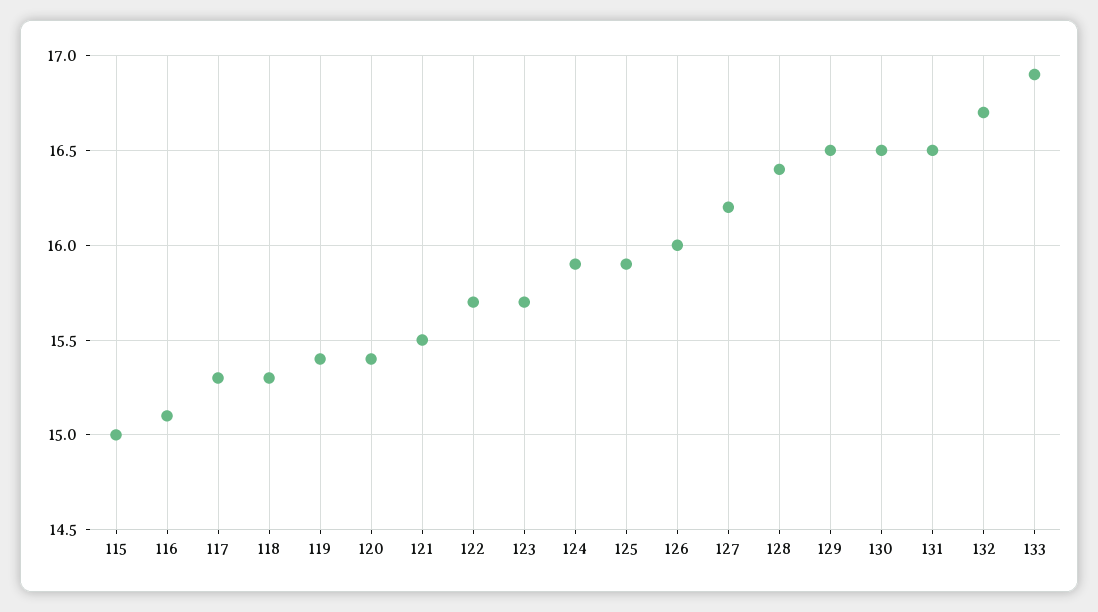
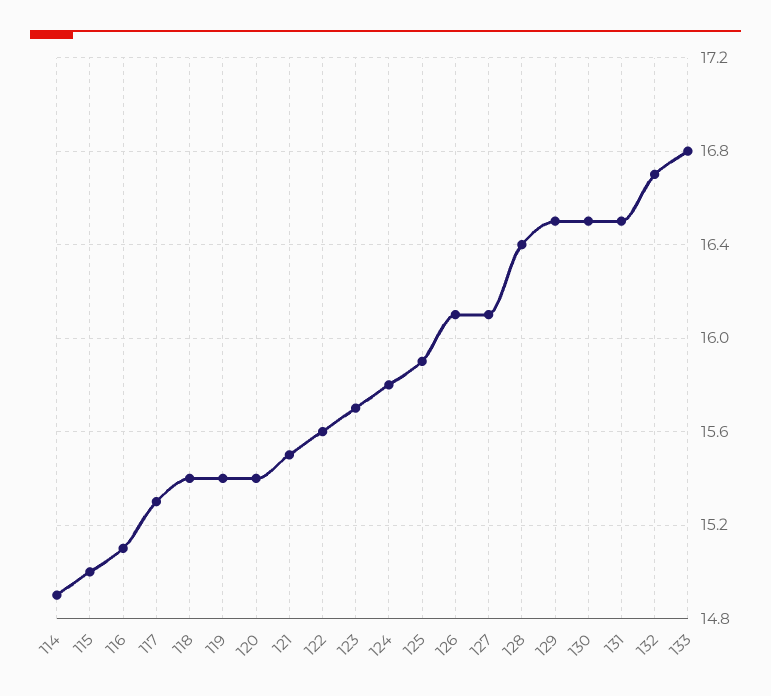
118: 15.3 -> 15.4
122: 15.7 -> 15.6
124: 15.9 -> 15.8
126: 16 -> 16.1
127: 16.2 -> 16.1
133: 16.9 -> 16.8
114: none -> 14.9

